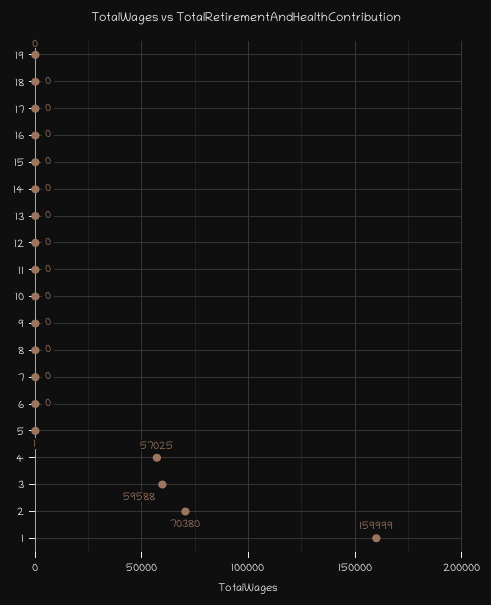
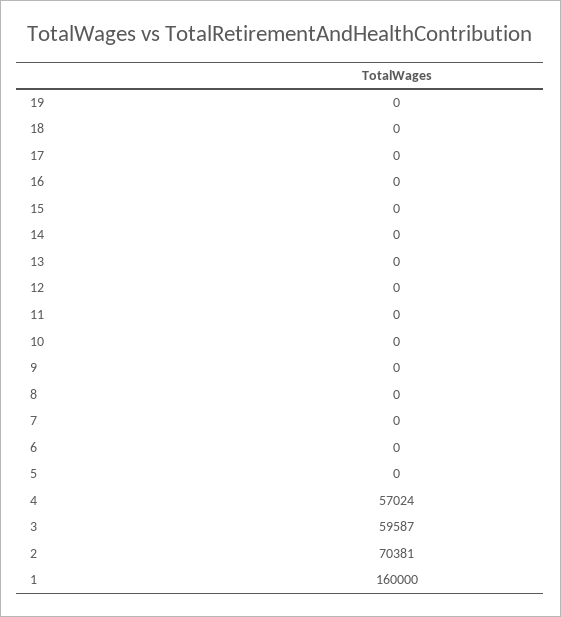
5: 1 -> 0
4: 57025 -> 57024
3: 59588 -> 59587
2: 70380 -> 70381
1: 159999 -> 160000

